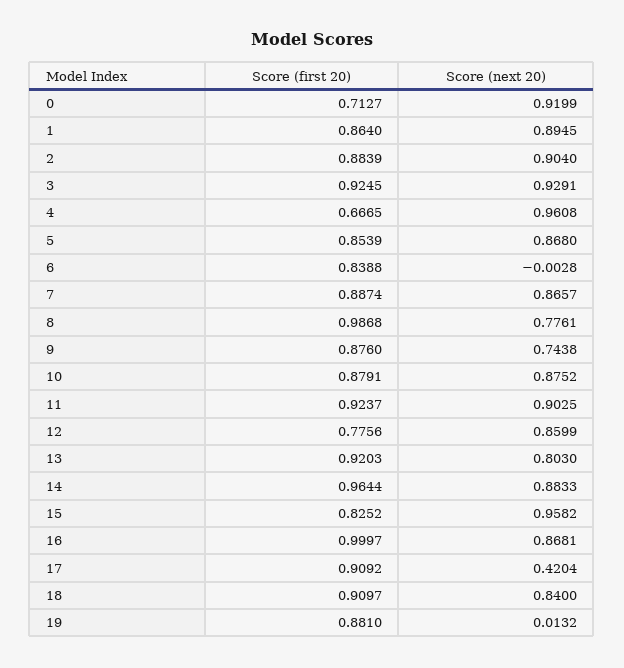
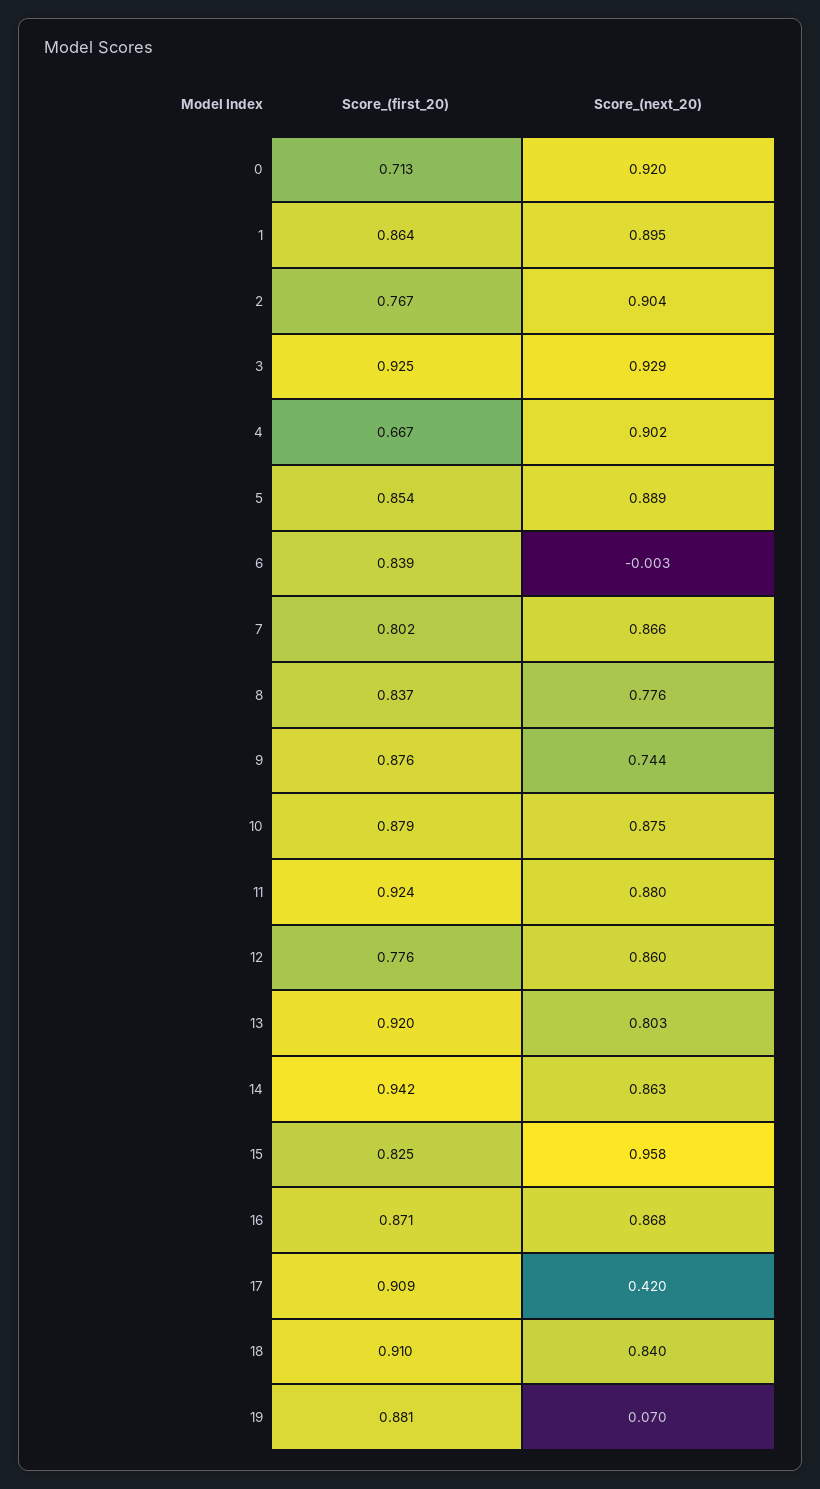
Score (first 20), 2: 0.8839 -> 0.767
Score (next 20), 4: 0.9608 -> 0.902
Score (next 20), 5: 0.868 -> 0.889
Score (first 20), 7: 0.8874 -> 0.802
Score (first 20), 8: 0.9868 -> 0.837
Score (next 20), 11: 0.9025 -> 0.88
Score (first 20), 14: 0.9644 -> 0.942
Score (next 20), 14: 0.8833 -> 0.863
Score (first 20), 16: 0.9997 -> 0.871
Score (next 20), 19: 0.0132 -> 0.07

